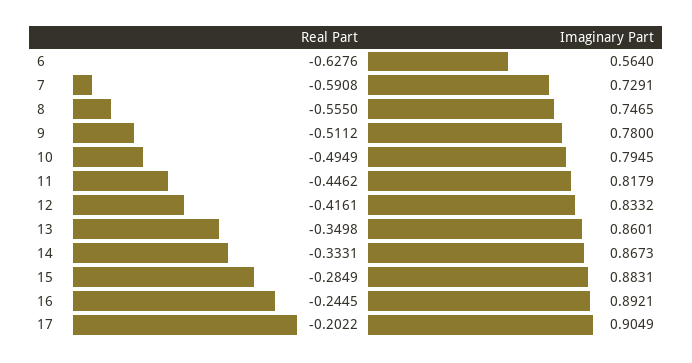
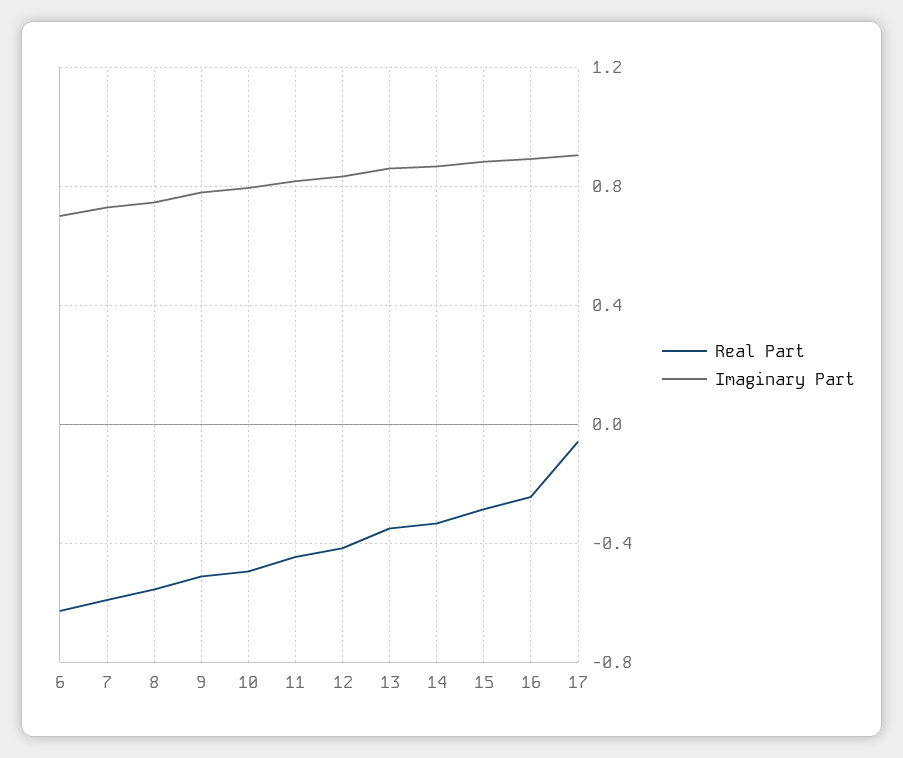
Imaginary Part, 6: 0.564 -> 0.7
Real Part, 17: -0.2022 -> -0.05

